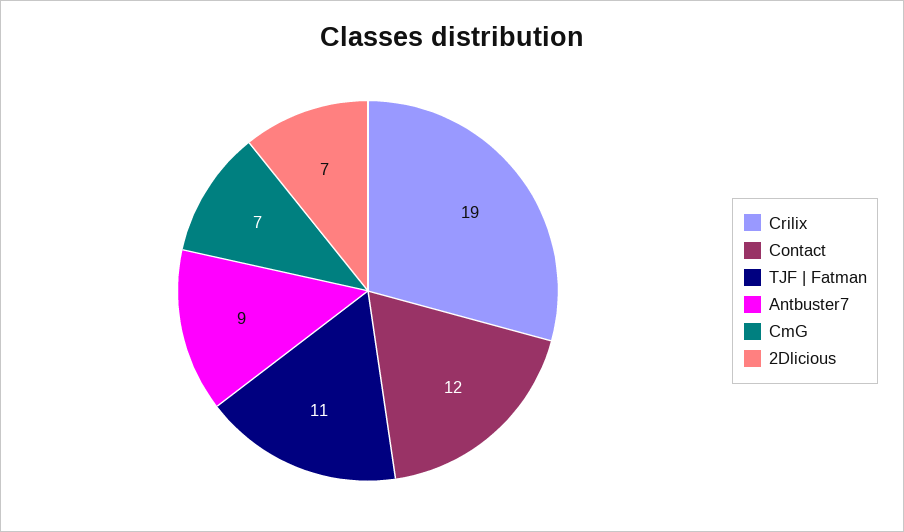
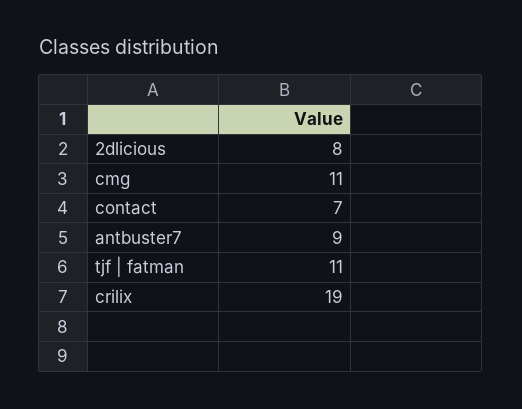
Contact: 12 -> 7
CmG: 7 -> 11
2Dlicious: 7 -> 8

